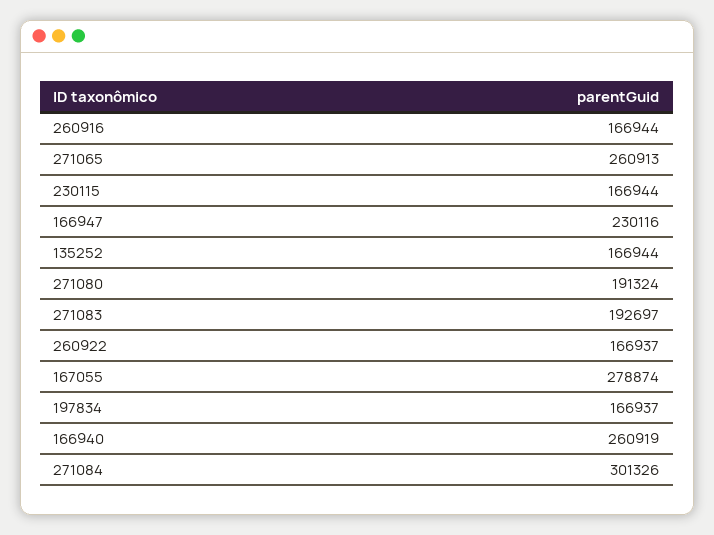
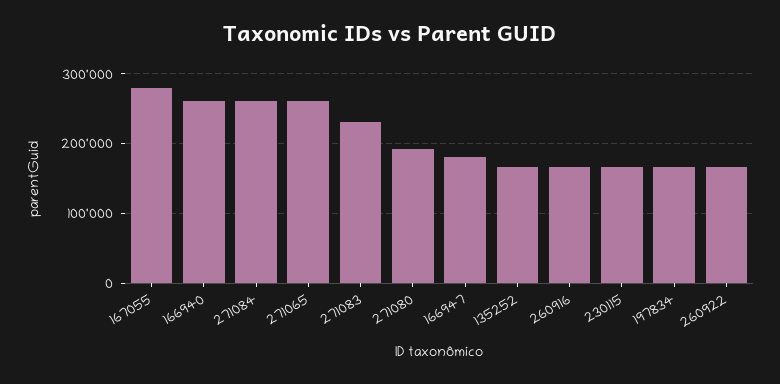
166947: 230116 -> 180000
271083: 192697 -> 230000
271084: 301326 -> 260000

